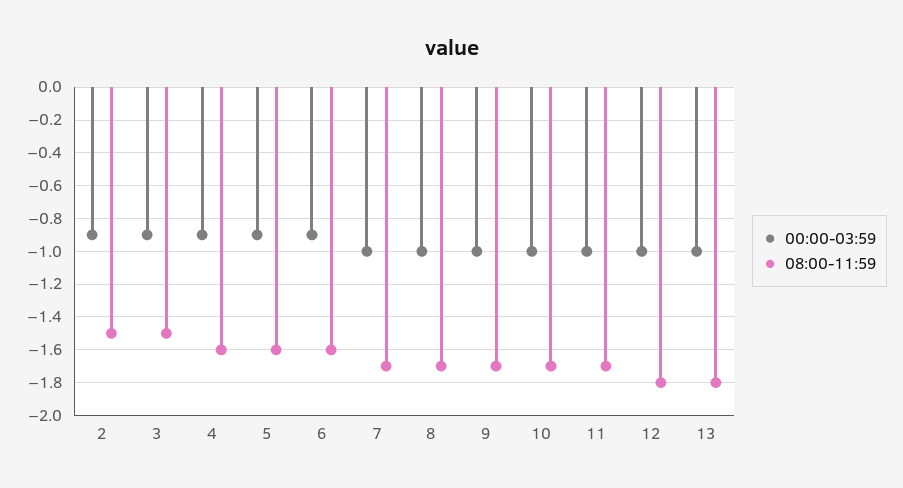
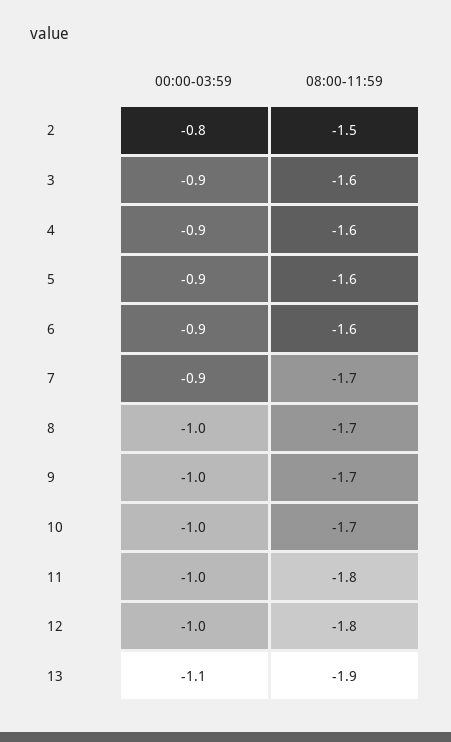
00:00-03:59, 2: -0.9 -> -0.8
08:00-11:59, 3: -1.5 -> -1.6
00:00-03:59, 7: -1 -> -0.9
08:00-11:59, 11: -1.7 -> -1.8
00:00-03:59, 13: -1 -> -1.1
08:00-11:59, 13: -1.8 -> -1.9

